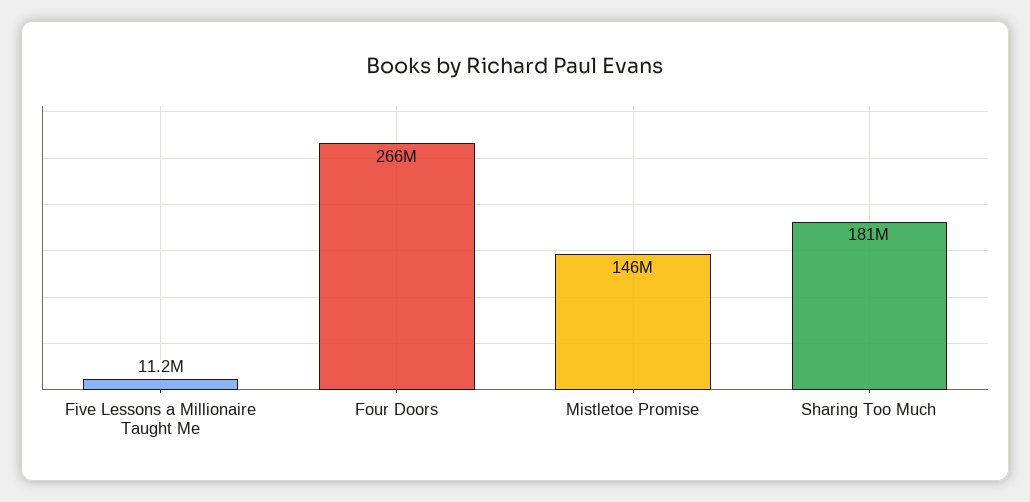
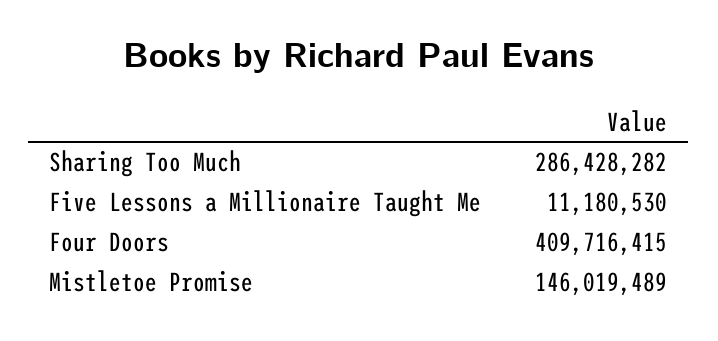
Four Doors: 266000000 -> 409716415
Sharing Too Much: 181000000 -> 286428282

